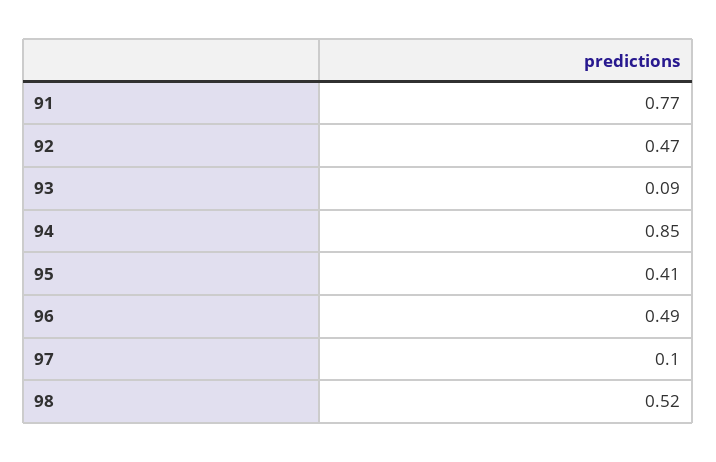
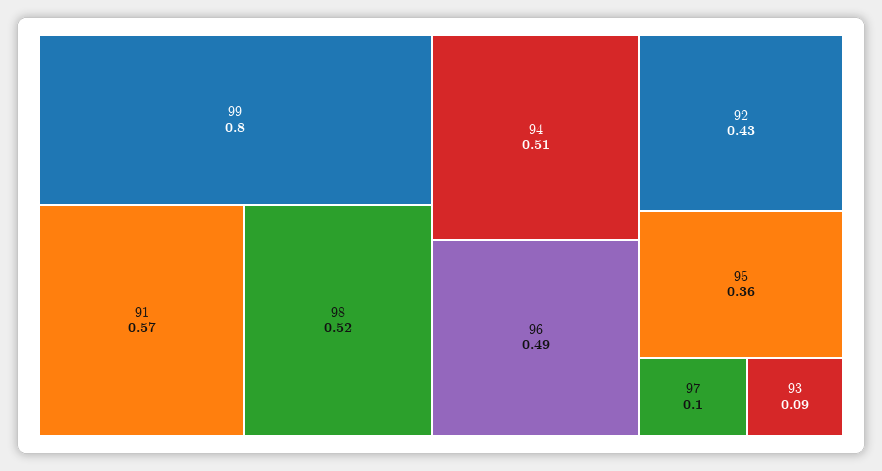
91: 0.77 -> 0.57
92: 0.47 -> 0.43
94: 0.85 -> 0.51
95: 0.41 -> 0.36
99: none -> 0.8

